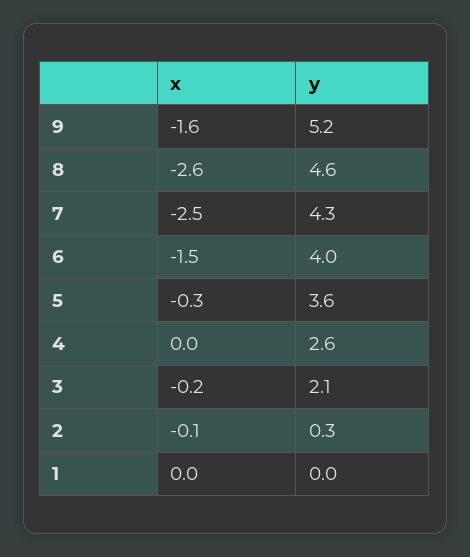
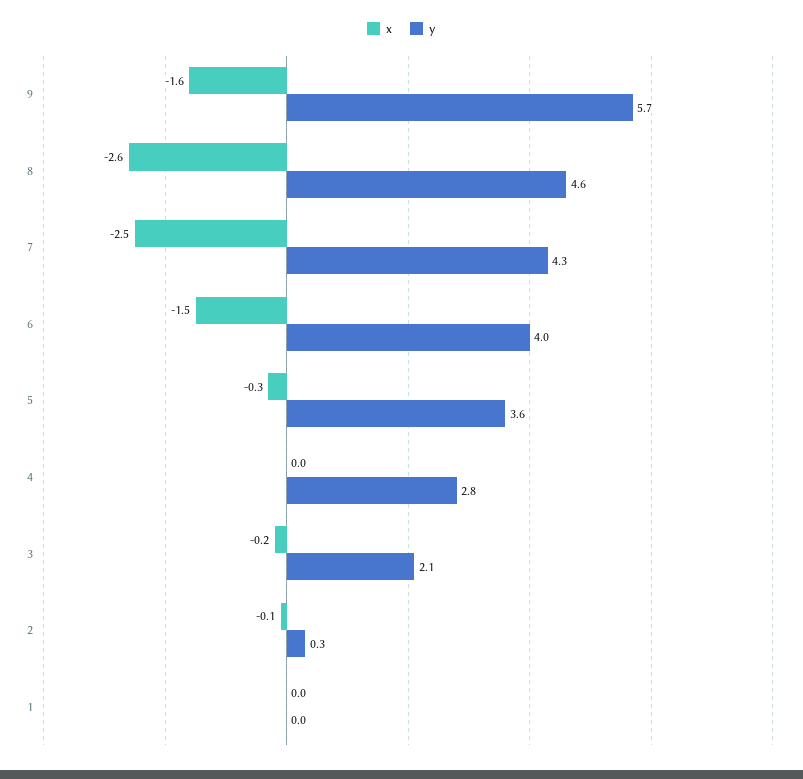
y, 9: 5.2 -> 5.7
y, 4: 2.6 -> 2.8

